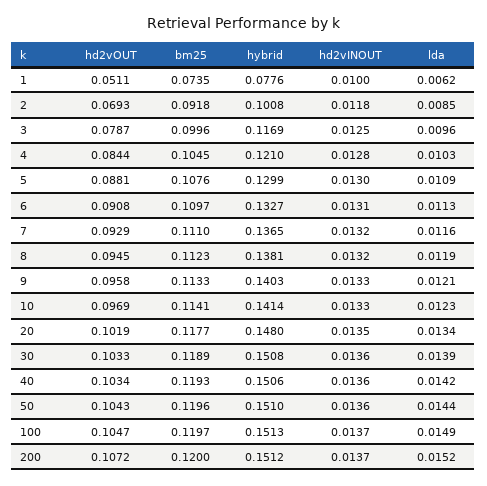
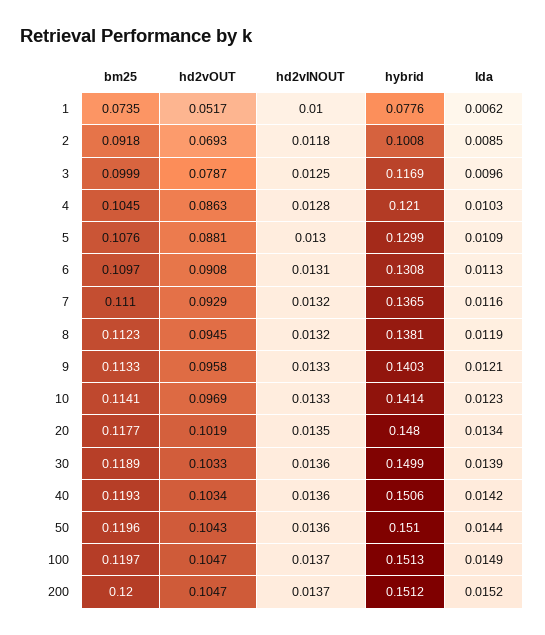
hd2vOUT, 1: 0.0511 -> 0.0517
bm25, 3: 0.0996 -> 0.0999
hd2vOUT, 4: 0.0844 -> 0.0863
hybrid, 6: 0.1327 -> 0.1308
hybrid, 30: 0.1508 -> 0.1499
hd2vOUT, 200: 0.1072 -> 0.1047

